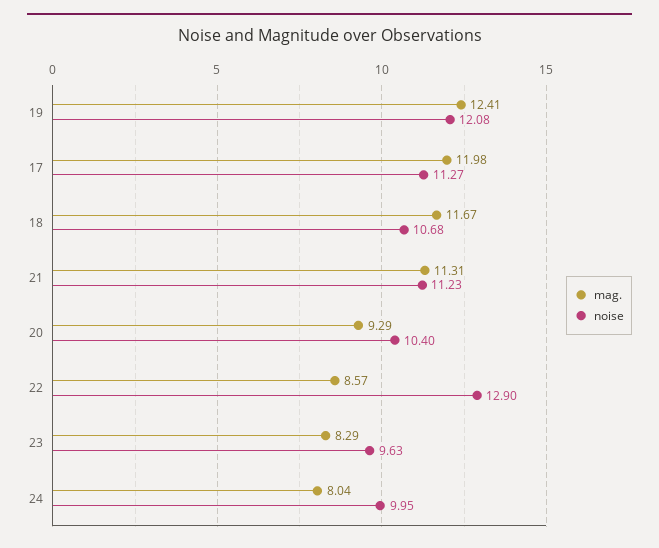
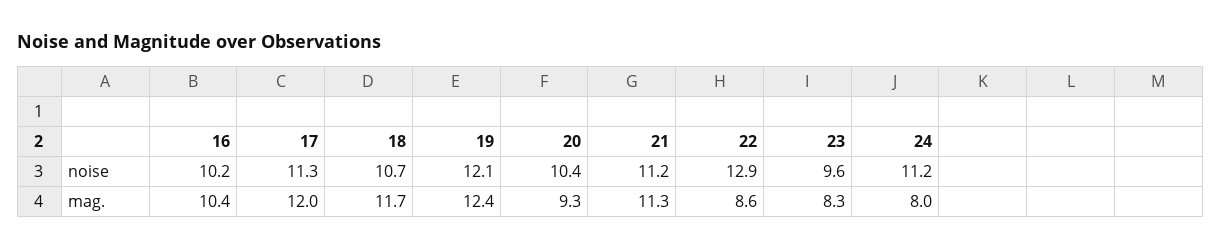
noise, 24: 9.95 -> 11.2
noise, 16: none -> 10.2
mag., 16: none -> 10.4

